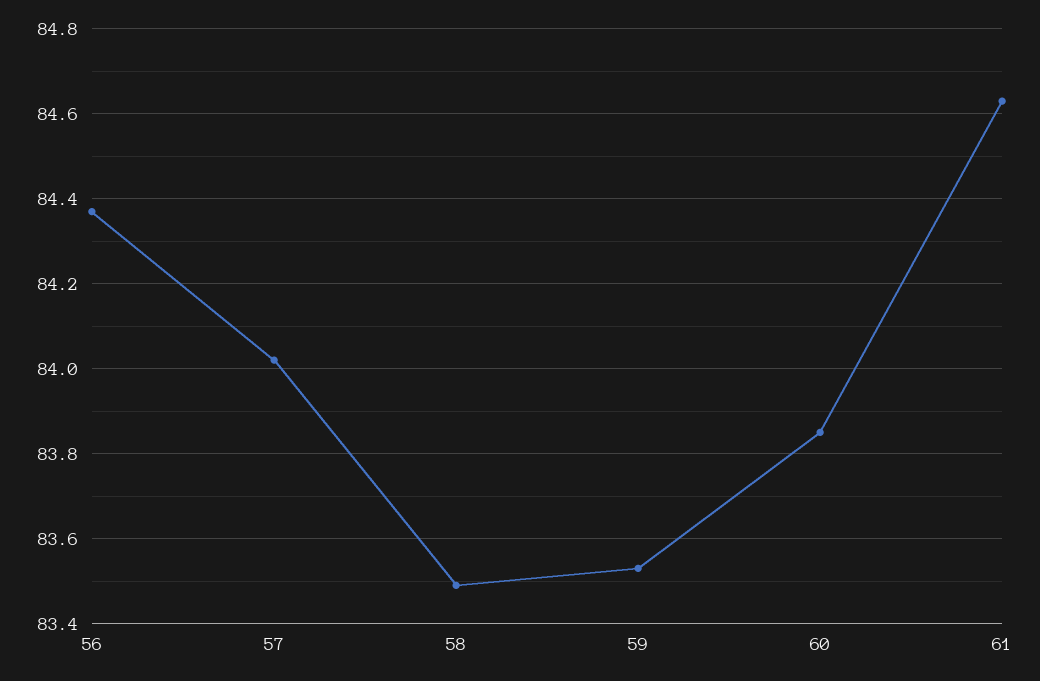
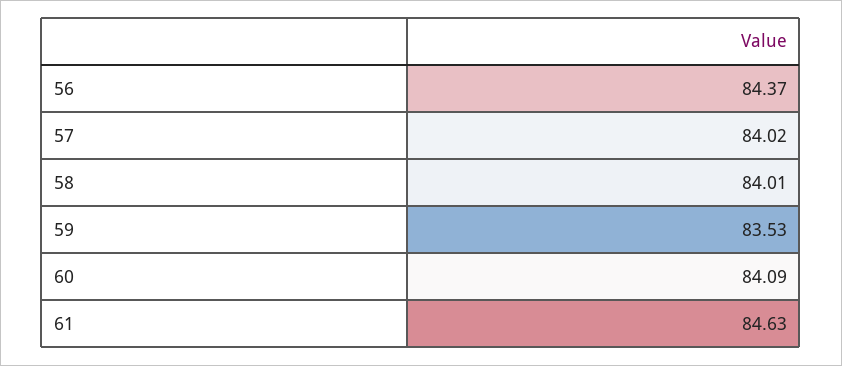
58: 83.5 -> 84.01
60: 83.85 -> 84.09

